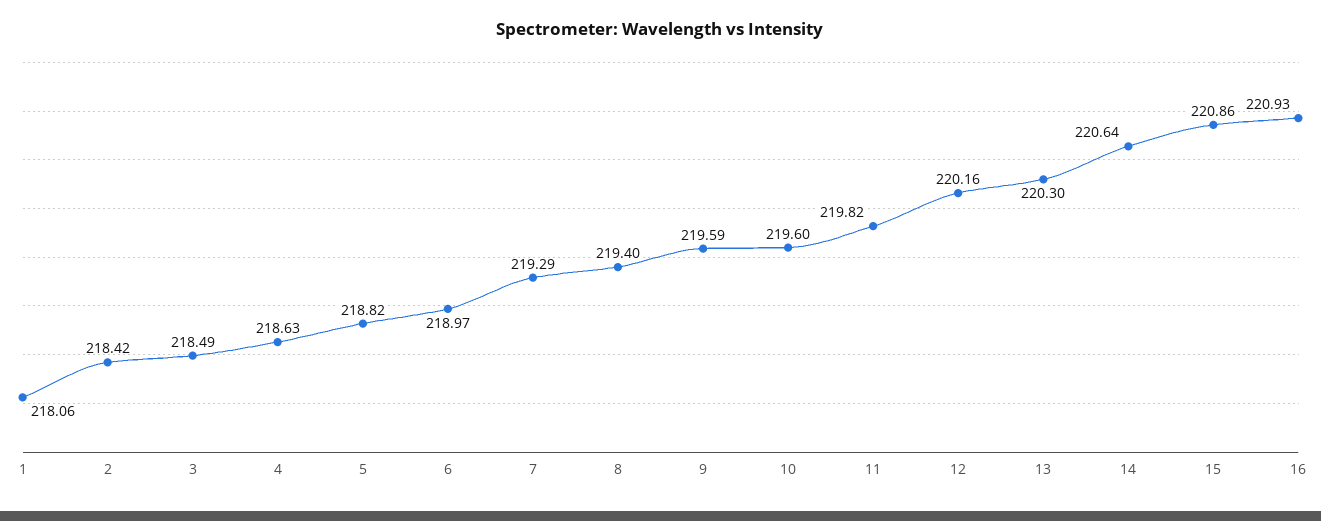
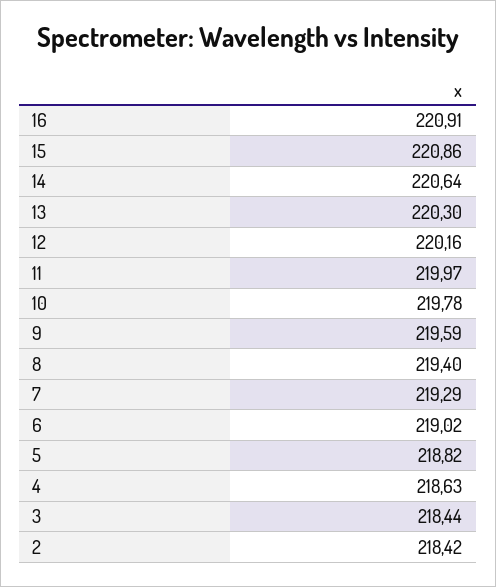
1: 218.06 -> none
3: 218.49 -> 218.44
6: 218.97 -> 219.02
10: 219.6 -> 219.78
11: 219.82 -> 219.97
16: 220.93 -> 220.91

